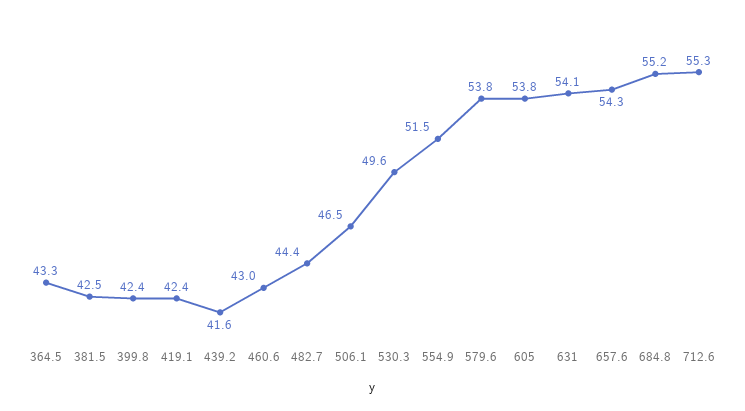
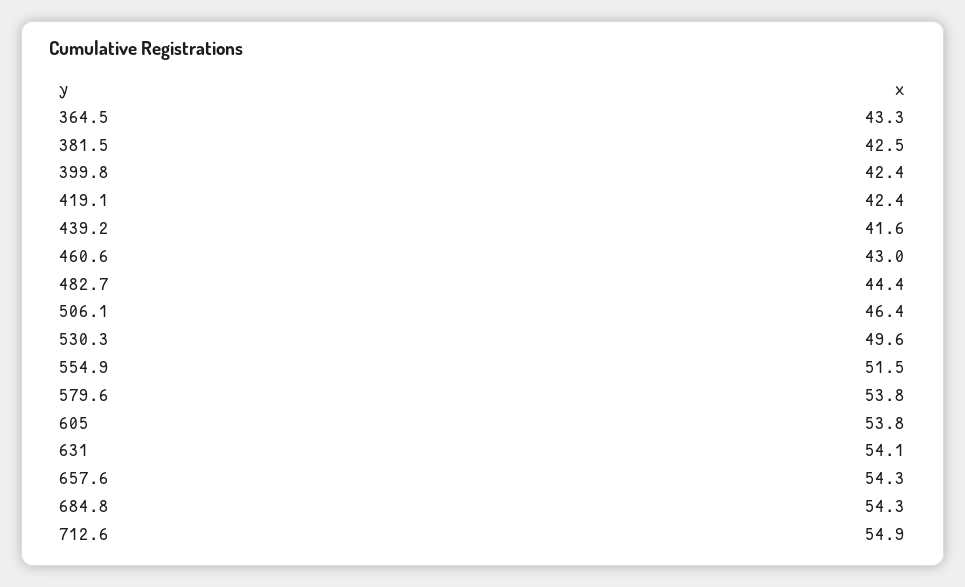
506.1: 46.5 -> 46.4
684.8: 55.2 -> 54.3
712.6: 55.3 -> 54.9

